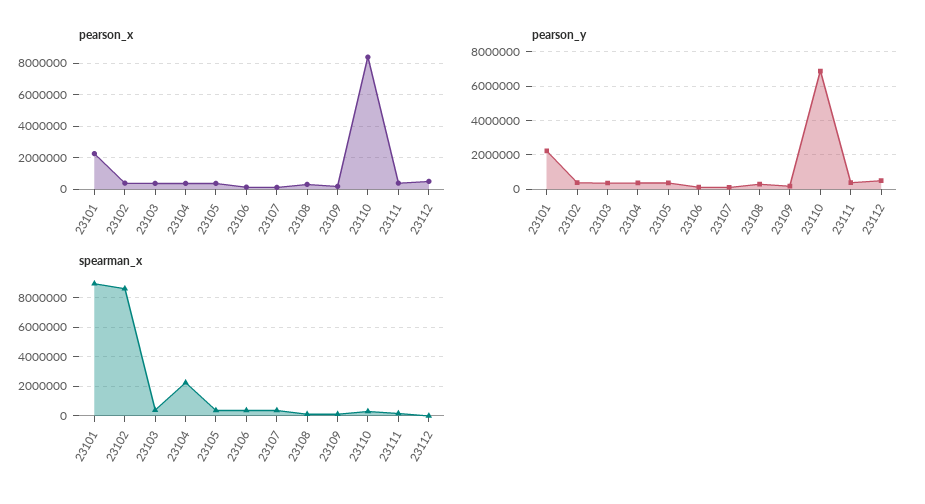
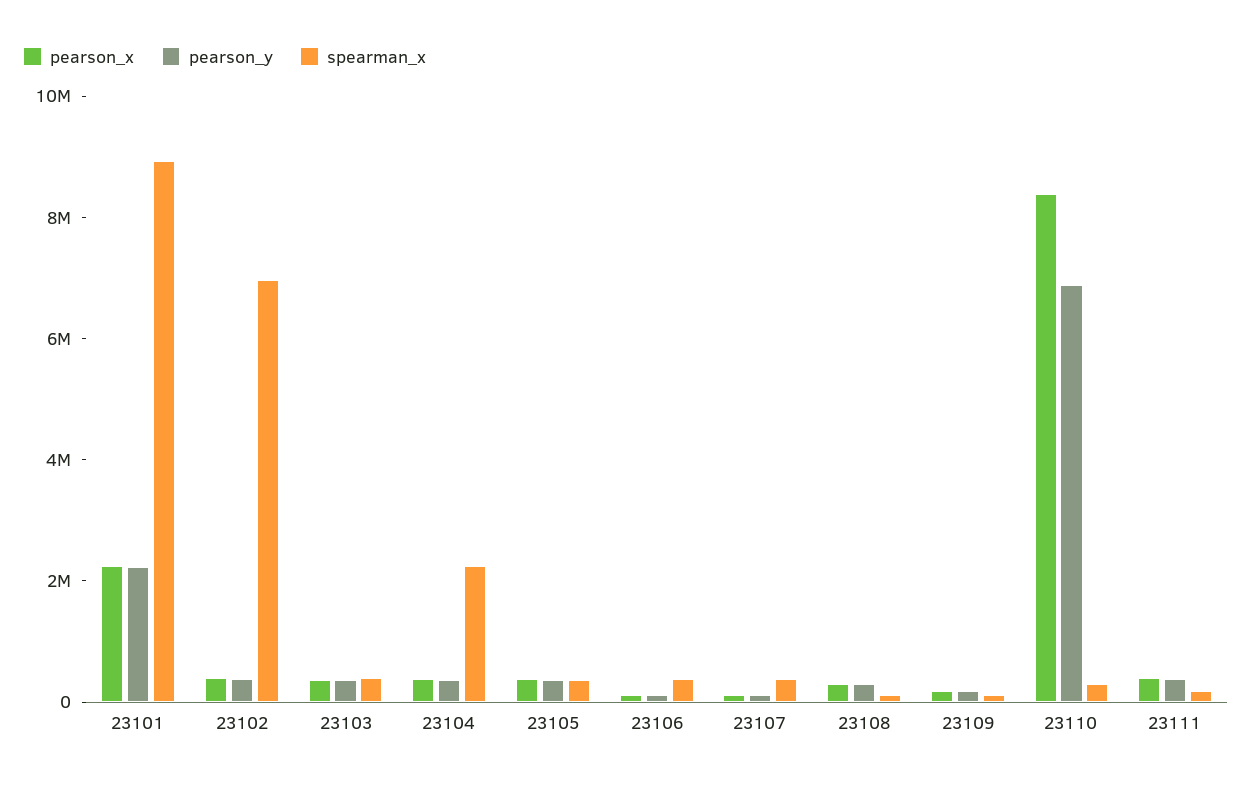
pearson_x, 23112: 500000 -> none
pearson_y, 23112: 500000 -> none
spearman_x, 23102: 8500000 -> 7000000
spearman_x, 23112: 0 -> none

